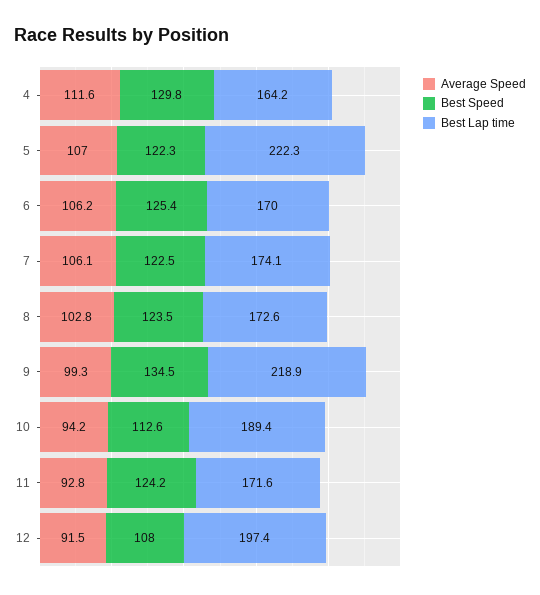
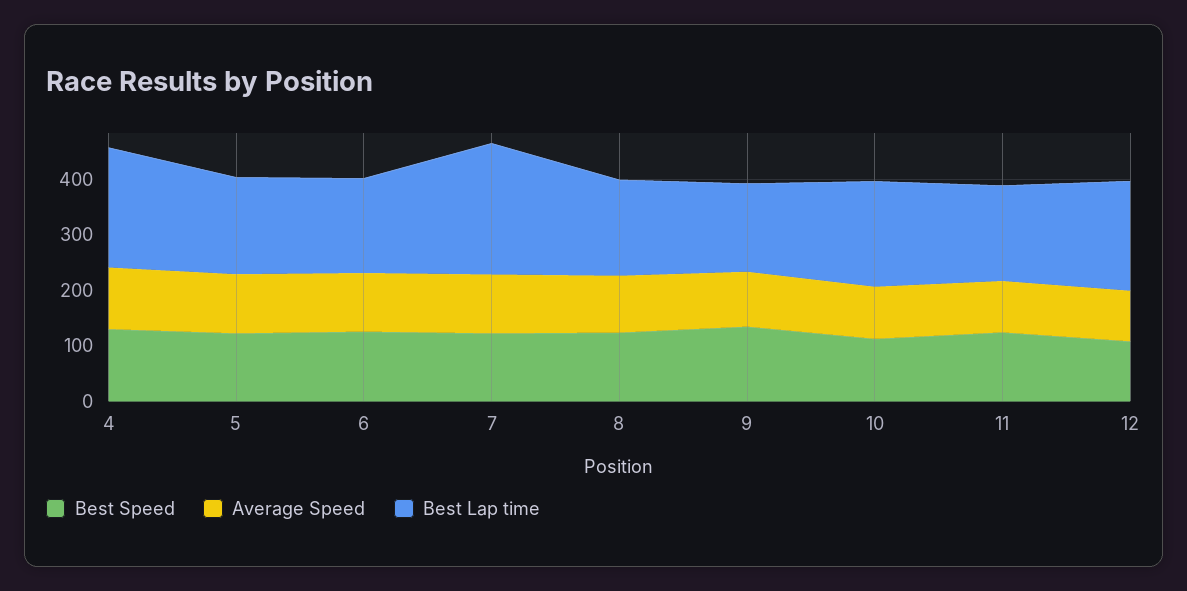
Best Lap time, 4: 164.2 -> 220
Best Lap time, 5: 222.3 -> 180
Best Lap time, 7: 174.1 -> 240
Best Lap time, 9: 218.9 -> 160

